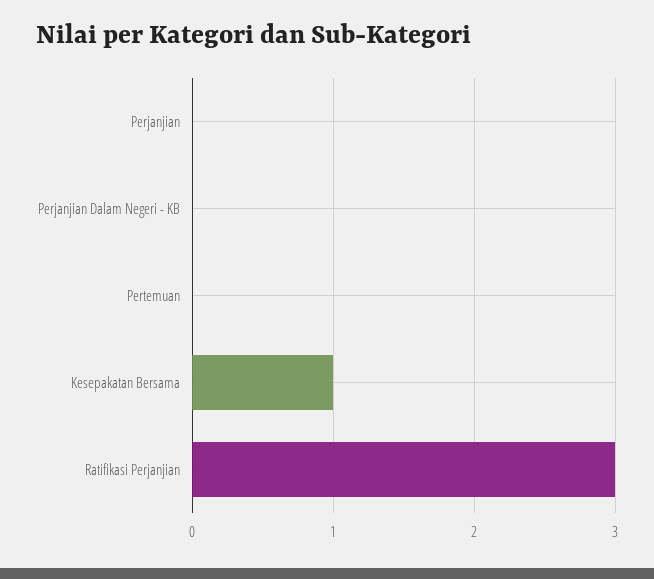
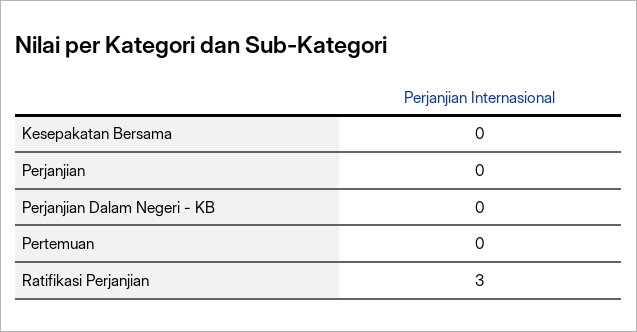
Kesepakatan Bersama: 1 -> 0

